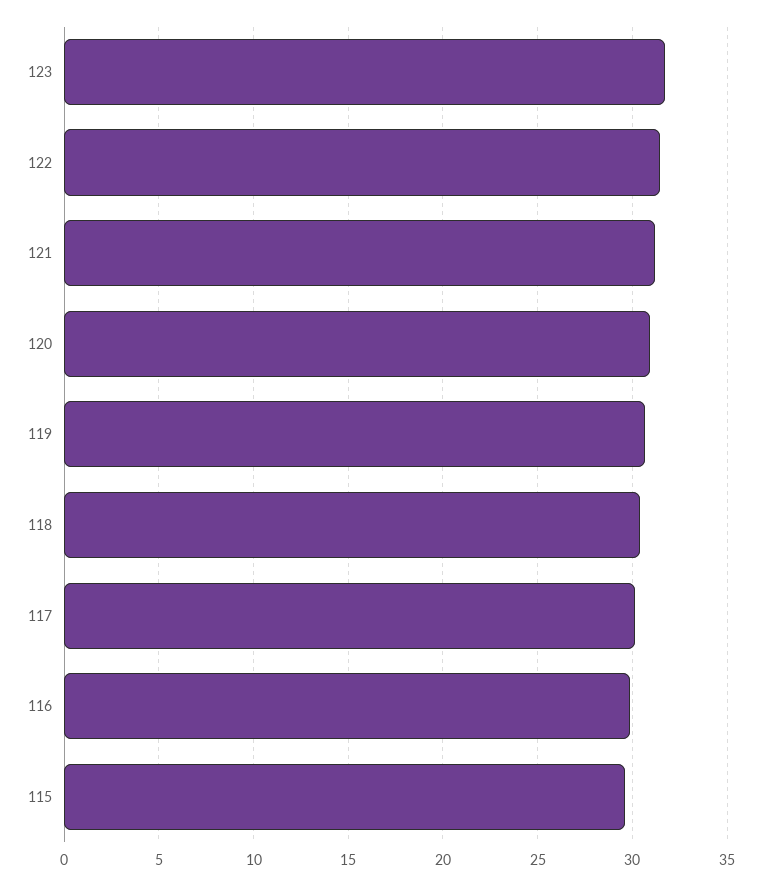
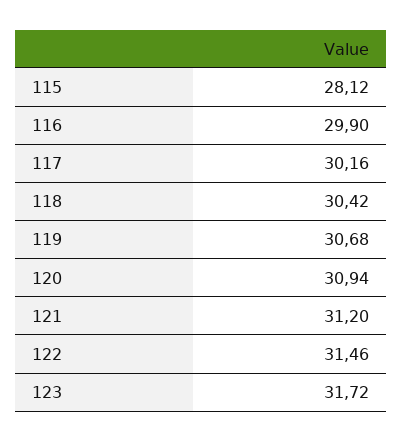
115: 29.5 -> 28.12

